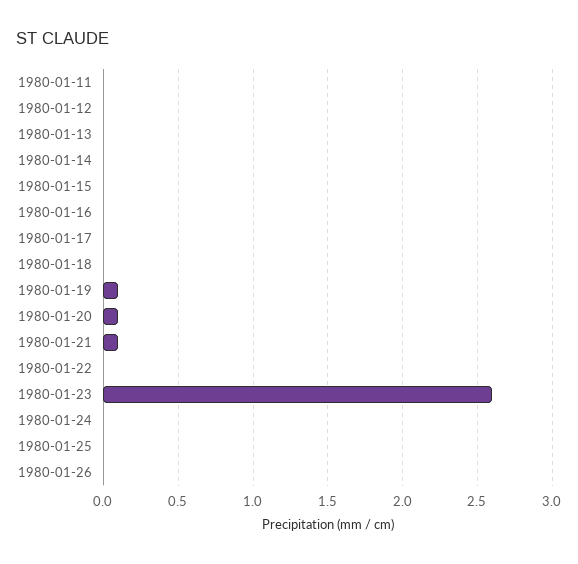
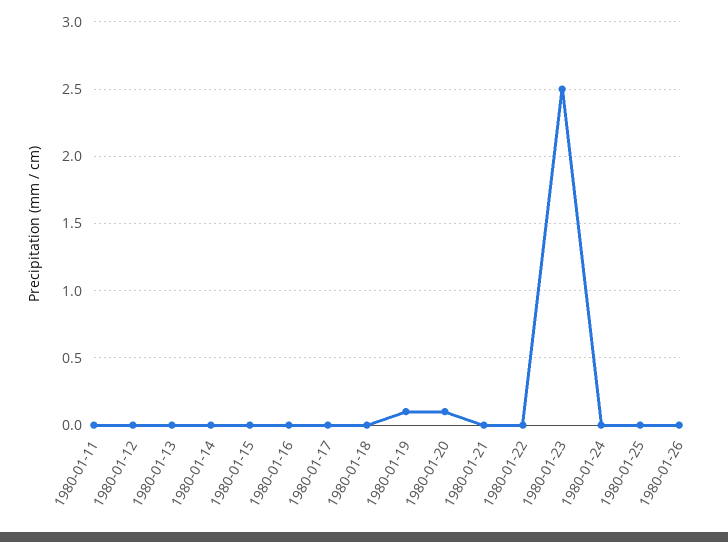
1980-01-21: 0.1 -> 0
1980-01-23: 2.6 -> 2.5

